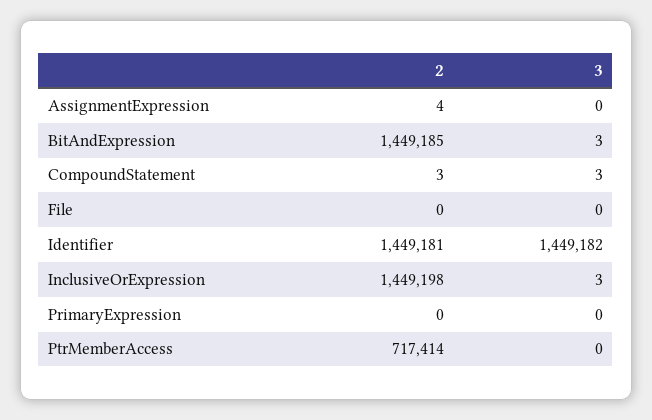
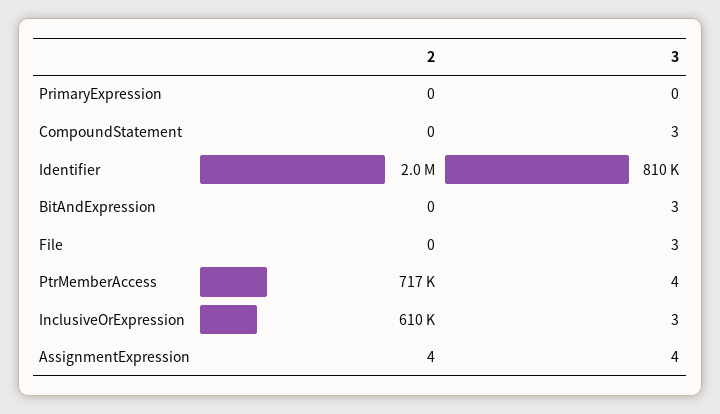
3, AssignmentExpression: 0 -> 4
2, BitAndExpression: 1449185 -> 0
2, CompoundStatement: 3 -> 0
3, File: 0 -> 3
2, Identifier: 1449181 -> 2000000
3, Identifier: 1449182 -> 810000
2, InclusiveOrExpression: 1449198 -> 610000
3, PtrMemberAccess: 0 -> 4

